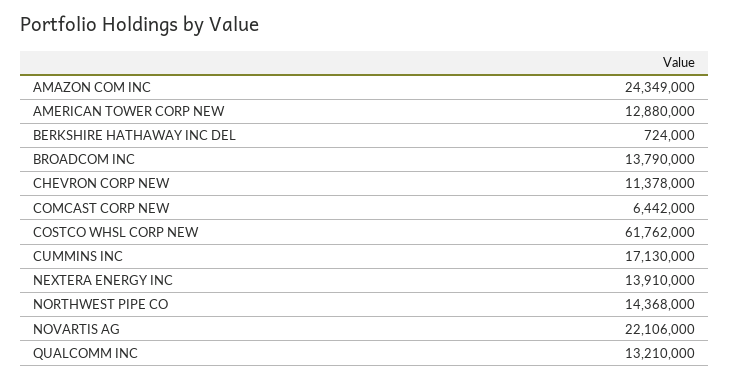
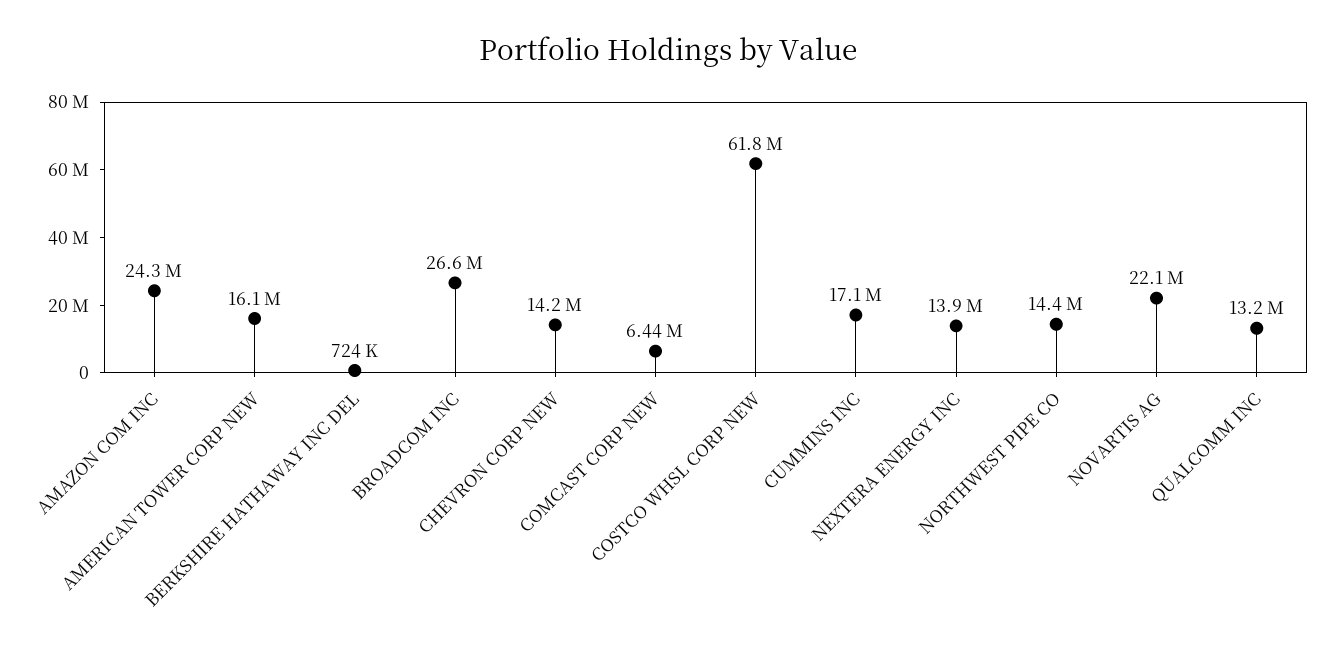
AMERICAN TOWER CORP NEW: 12880000 -> 16100000
BROADCOM INC: 13790000 -> 26600000
CHEVRON CORP NEW: 11378000 -> 14200000

